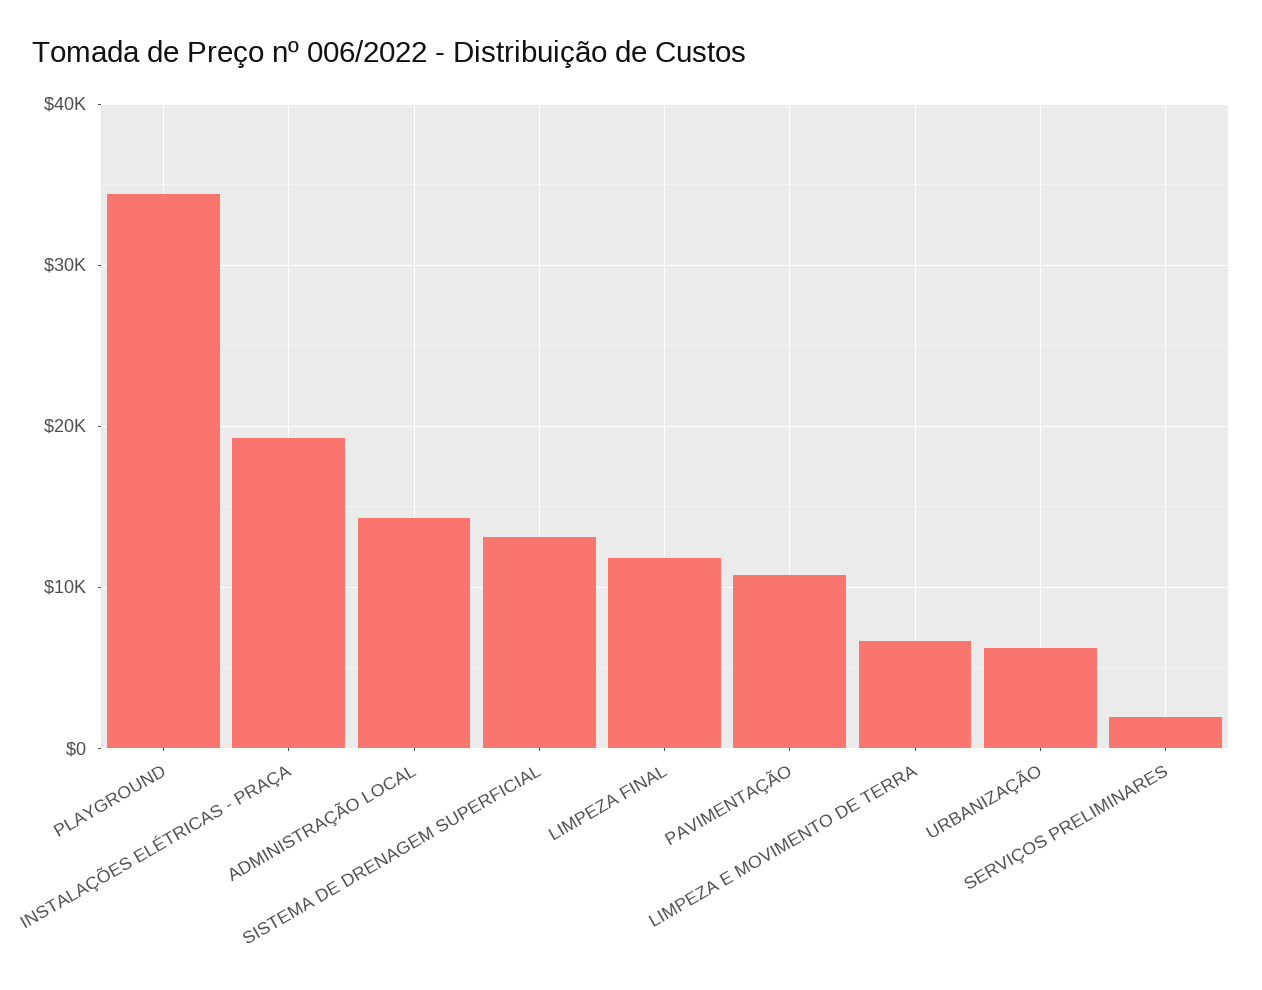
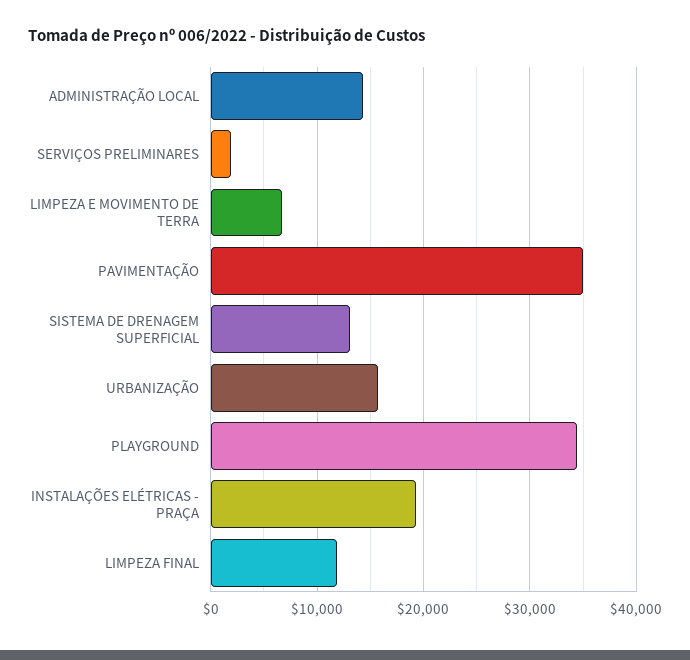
PAVIMENTAÇÃO: 11000 -> 35000
URBANIZAÇÃO: 6000 -> 16000

